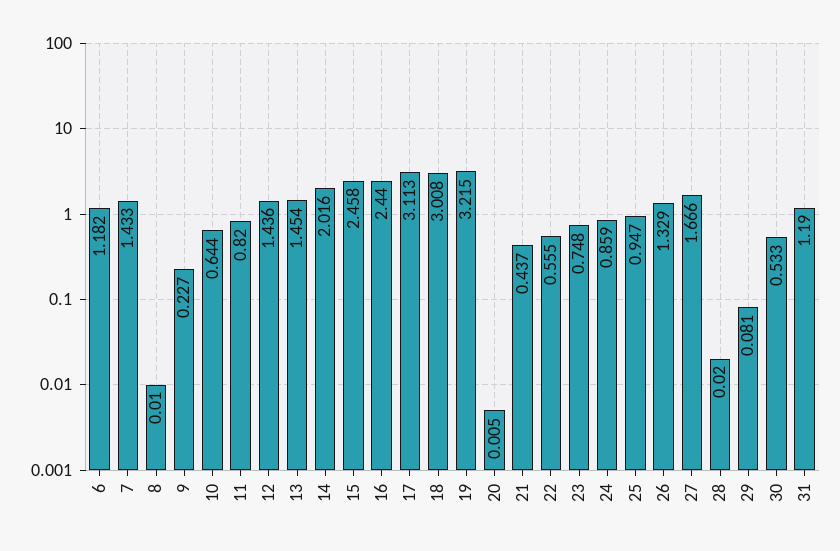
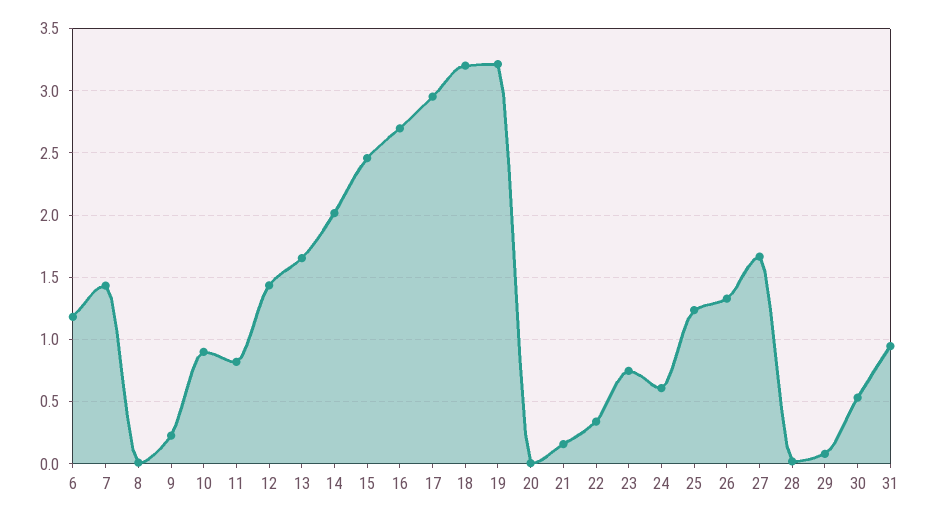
10: 0.644 -> 0.9
13: 1.454 -> 1.65
16: 2.44 -> 2.7
17: 3.113 -> 2.95
18: 3.008 -> 3.2
21: 0.437 -> 0.15
22: 0.555 -> 0.35
24: 0.859 -> 0.6
25: 0.947 -> 1.25
31: 1.19 -> 0.95

